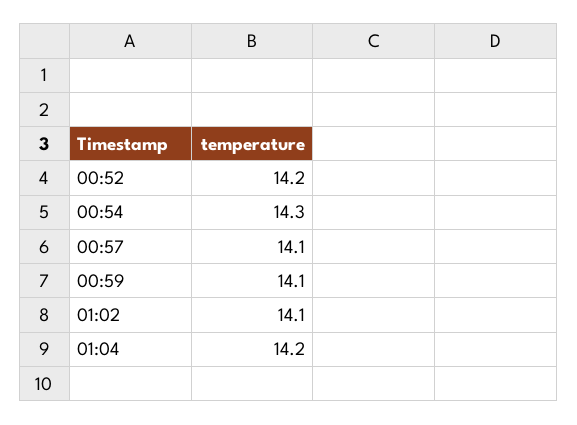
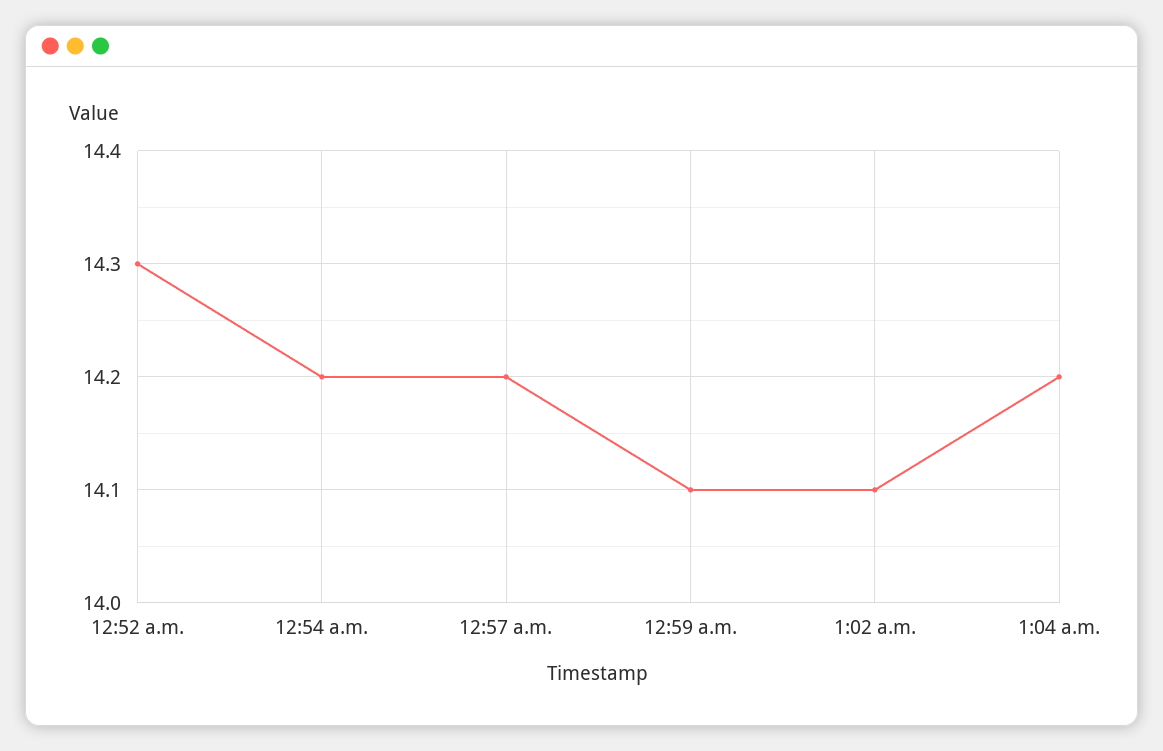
00:52: 14.2 -> 14.3
00:54: 14.3 -> 14.2
00:57: 14.1 -> 14.2

